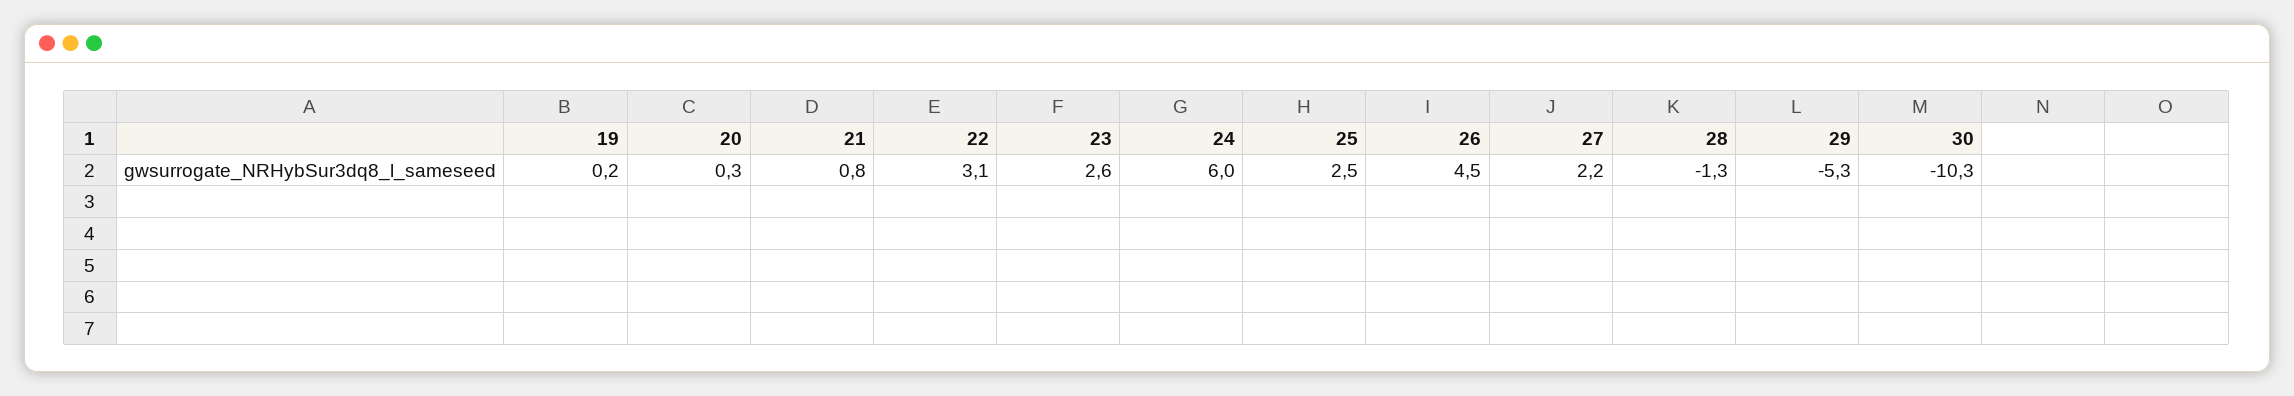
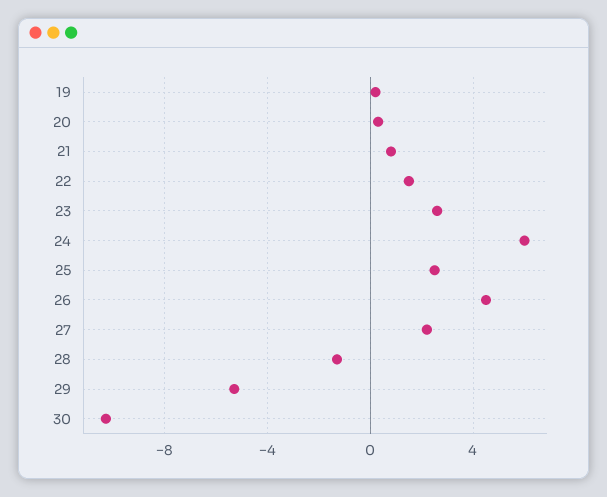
22: 3.1 -> 1.5

